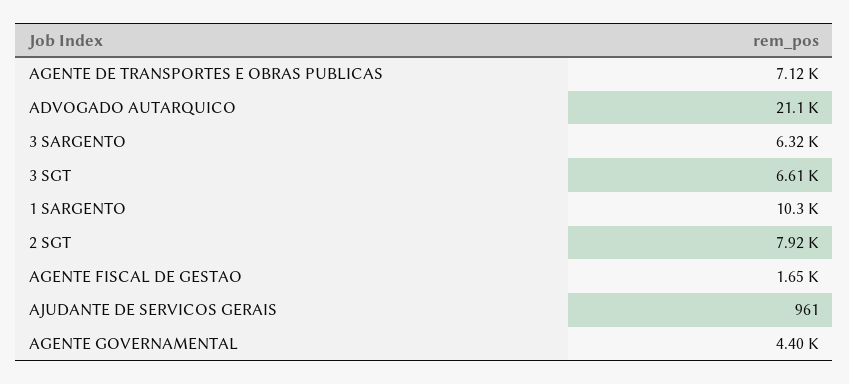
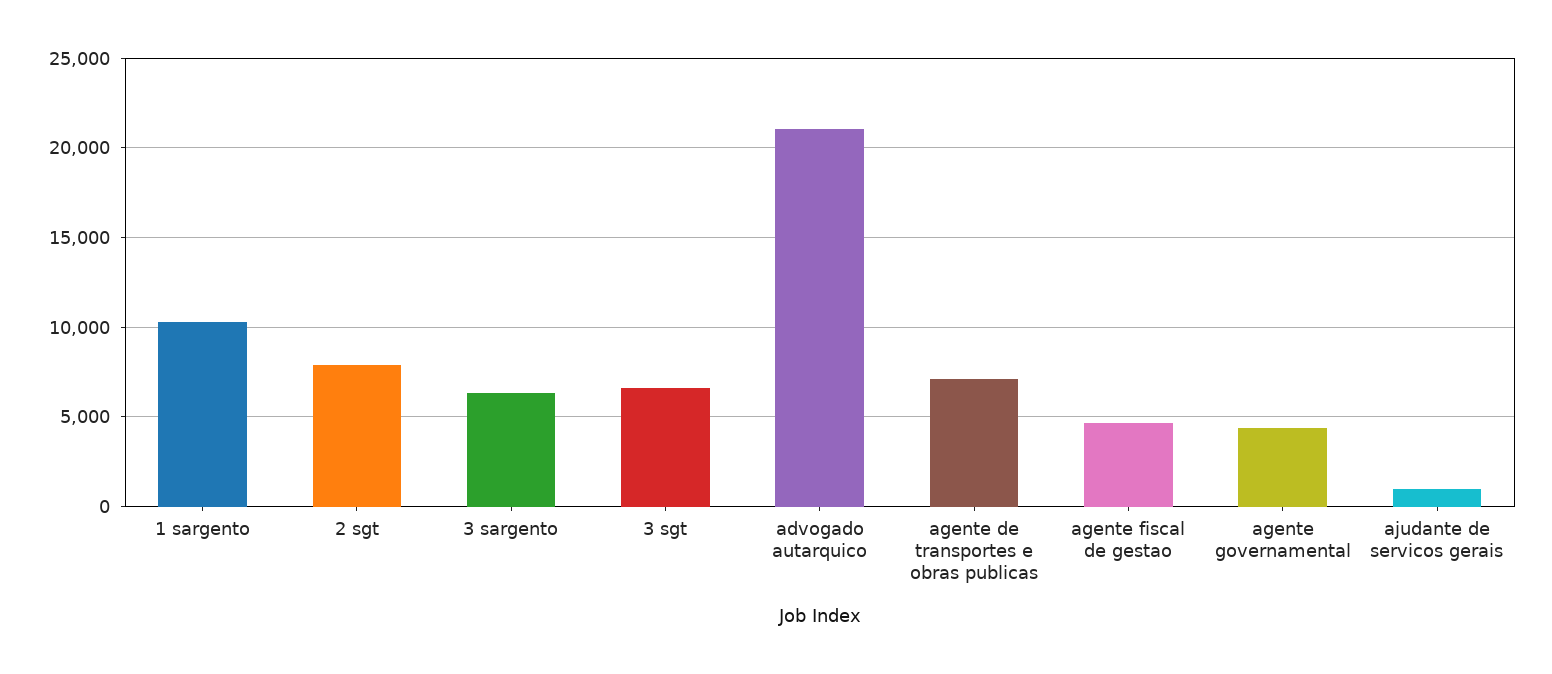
AGENTE FISCAL DE GESTAO: 1650 -> 4500

